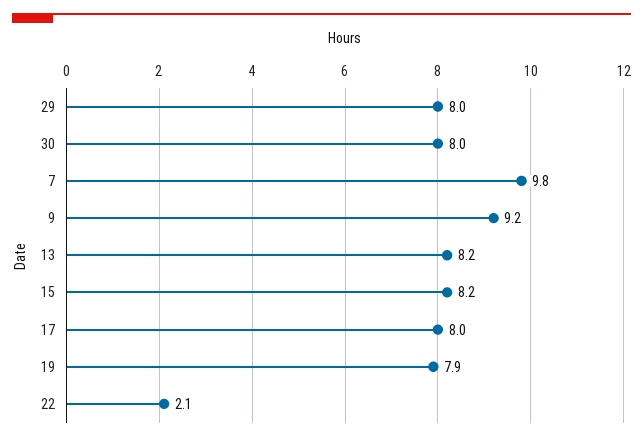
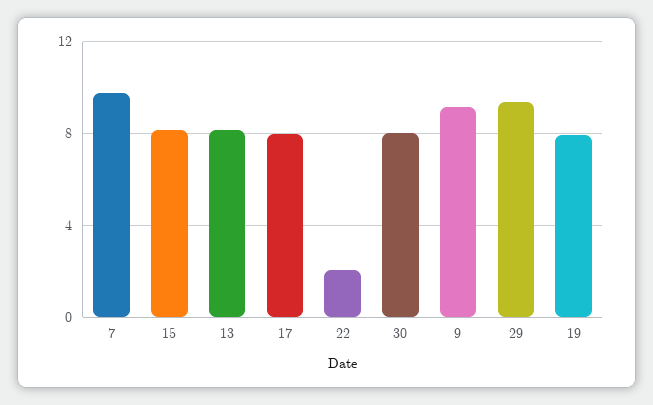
29: 8 -> 9.5

